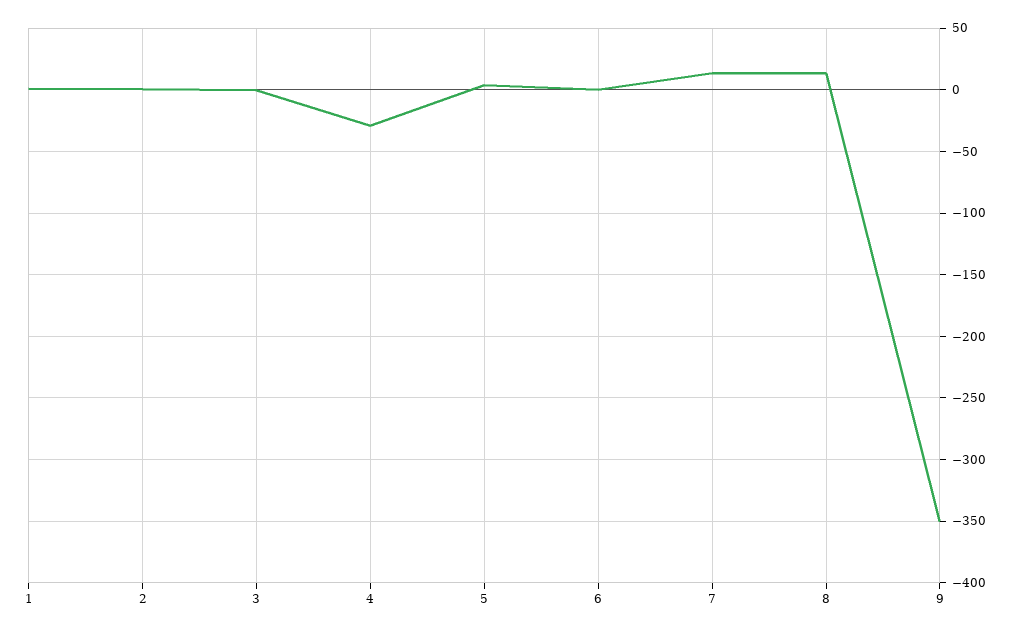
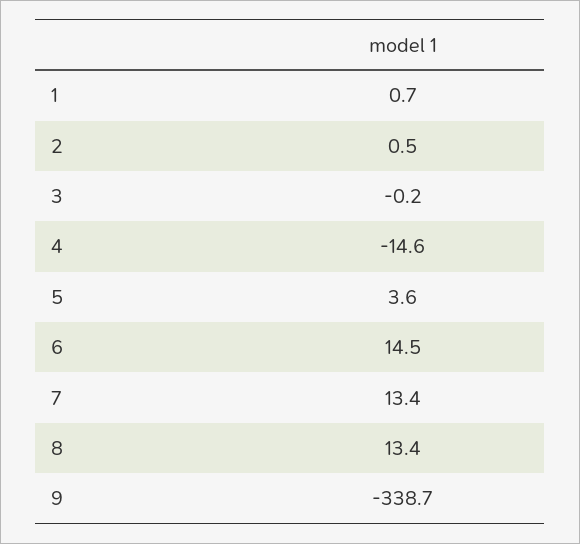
4: -30 -> -14.6
6: 0 -> 14.5
9: -350 -> -338.7

